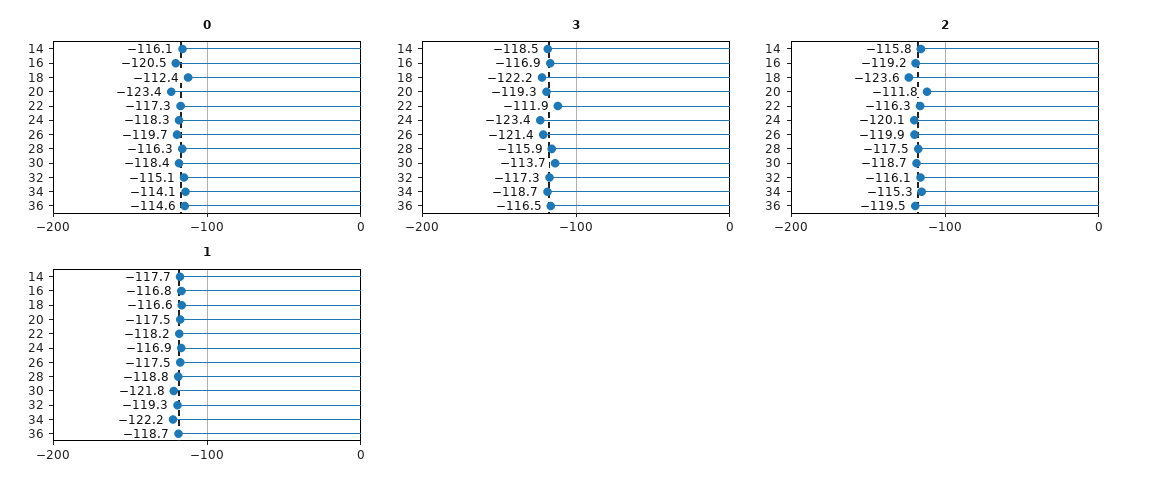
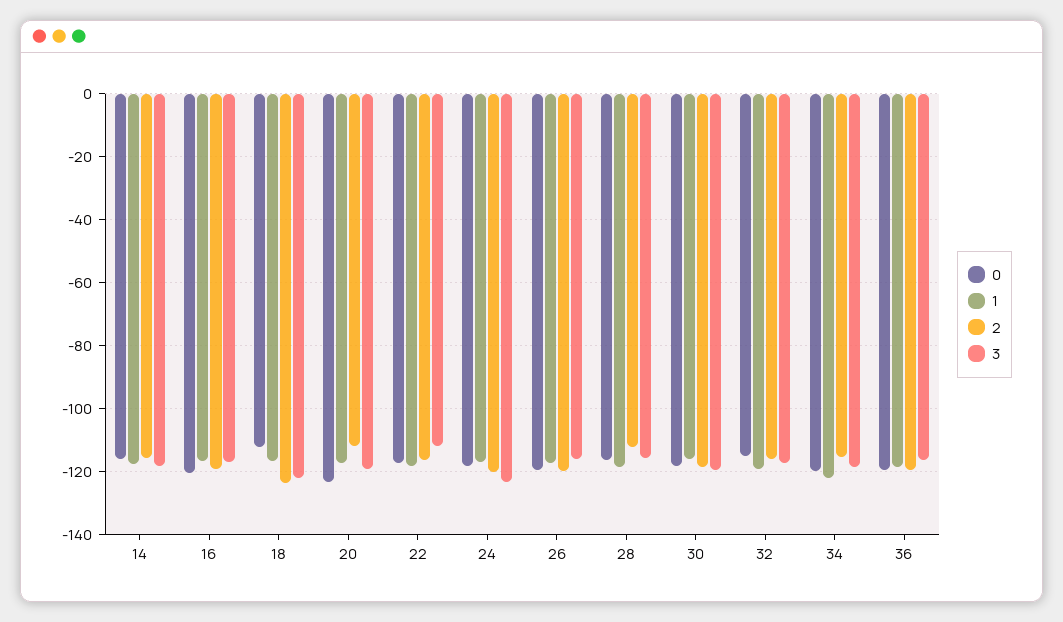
0, 34: -114.1 -> -120
0, 36: -114.6 -> -120
3, 26: -121.4 -> -116
3, 30: -113.7 -> -120
2, 28: -117.5 -> -112
1, 30: -121.8 -> -116

